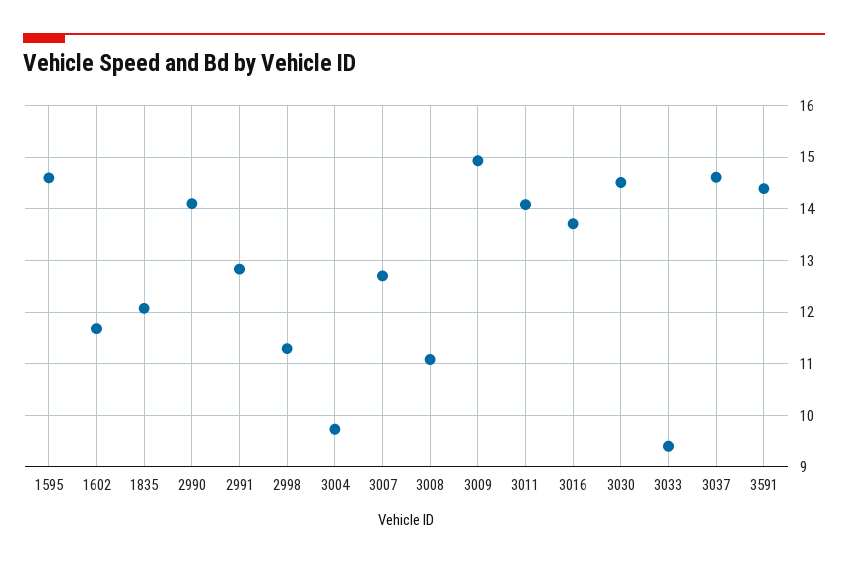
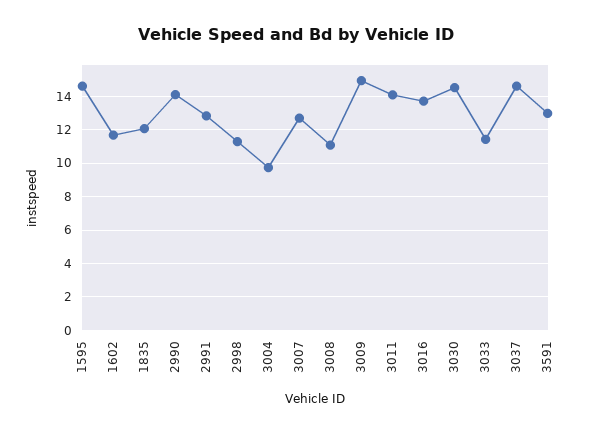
3033: 9.4 -> 11.5
3591: 14.4 -> 13

